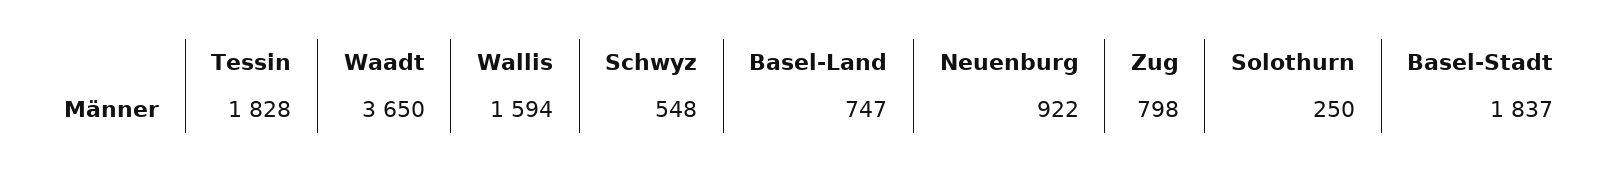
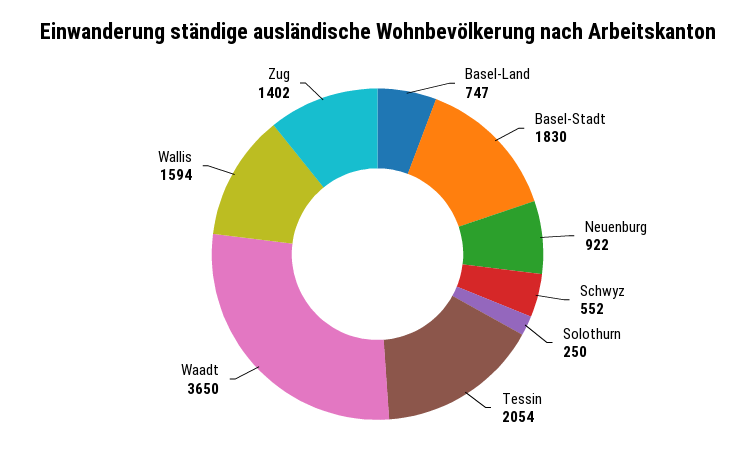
Tessin: 1828 -> 2054
Schwyz: 548 -> 552
Zug: 798 -> 1402
Basel-Stadt: 1837 -> 1830

